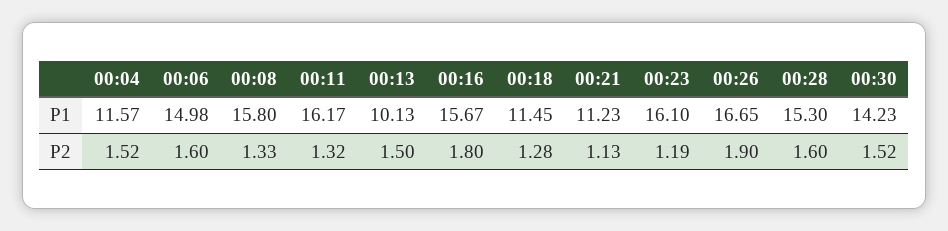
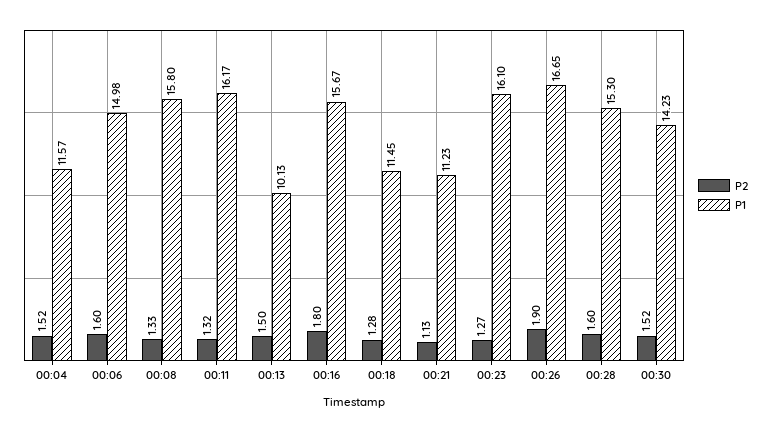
P2, 00:23: 1.19 -> 1.27

